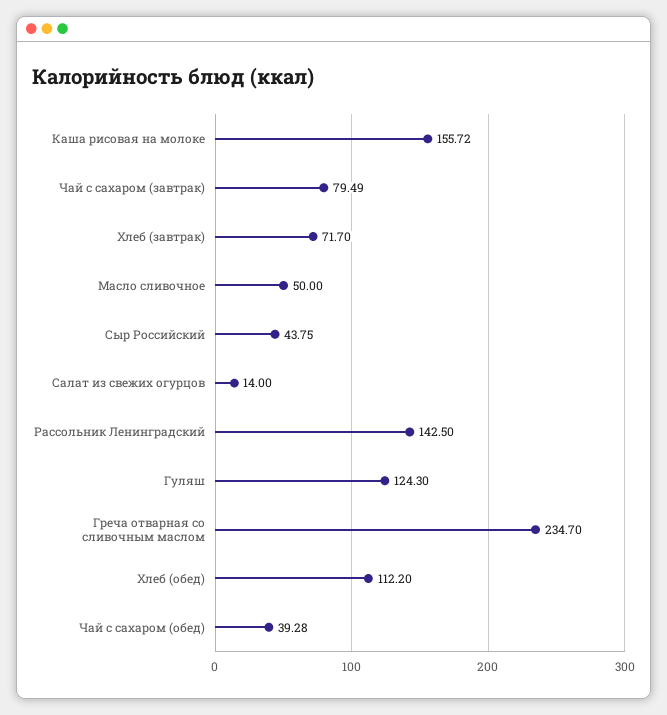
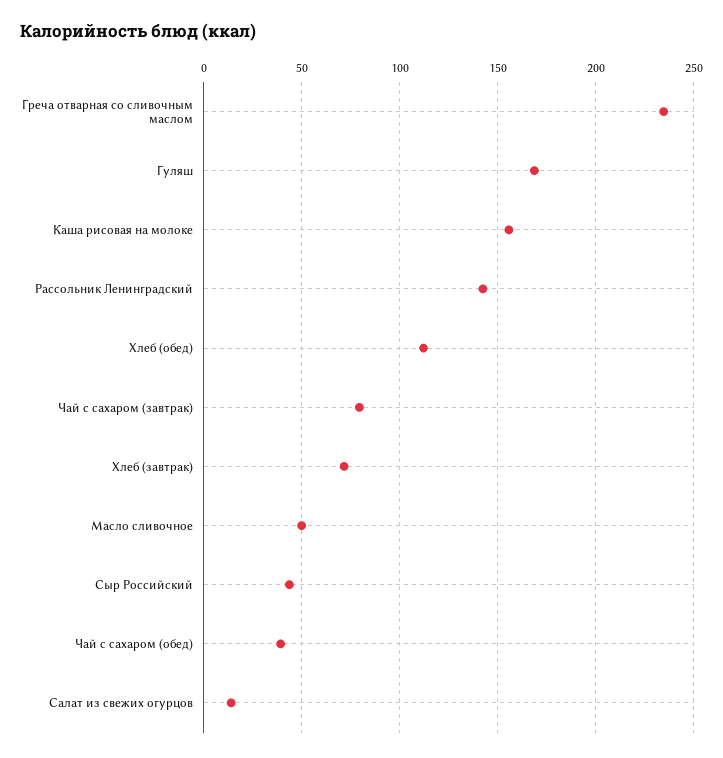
Гуляш: 124.3 -> 170

